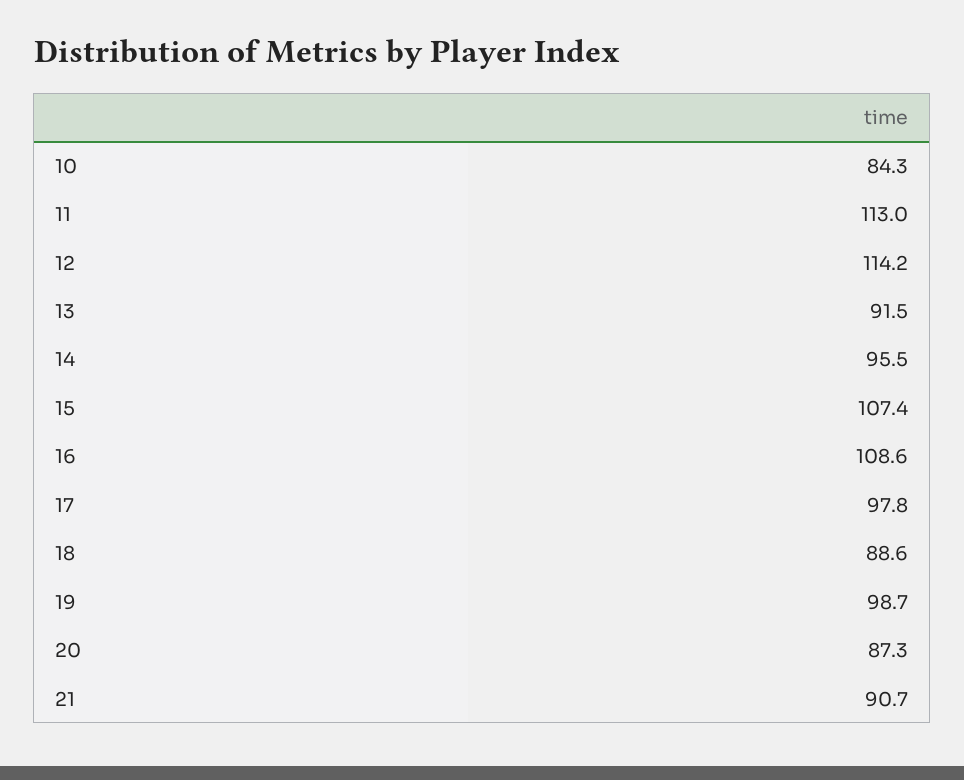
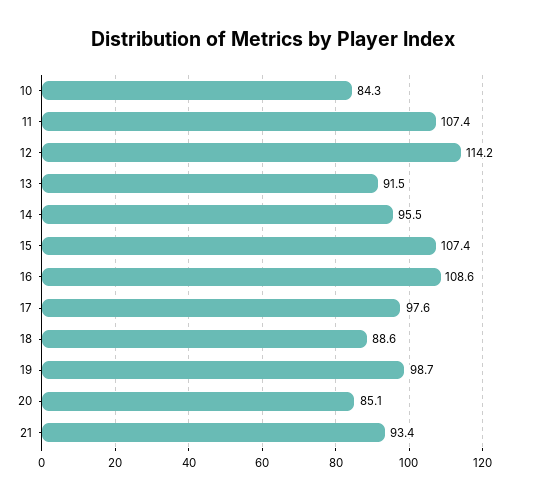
11: 113 -> 107.4
17: 97.8 -> 97.6
20: 87.3 -> 85.1
21: 90.7 -> 93.4

